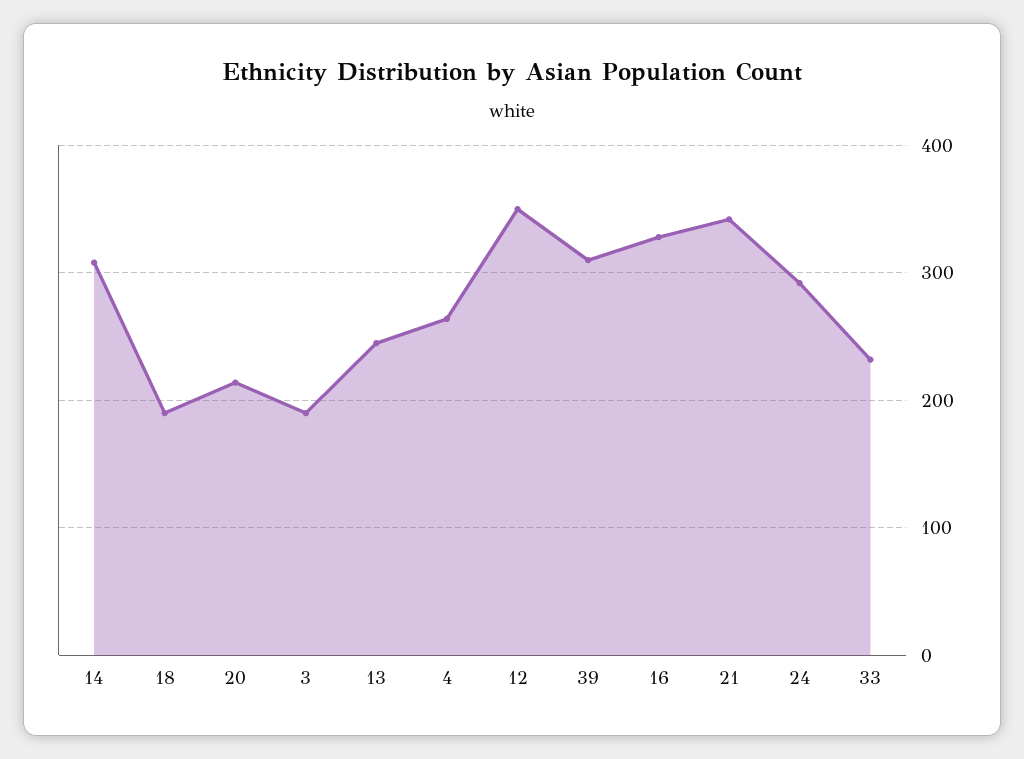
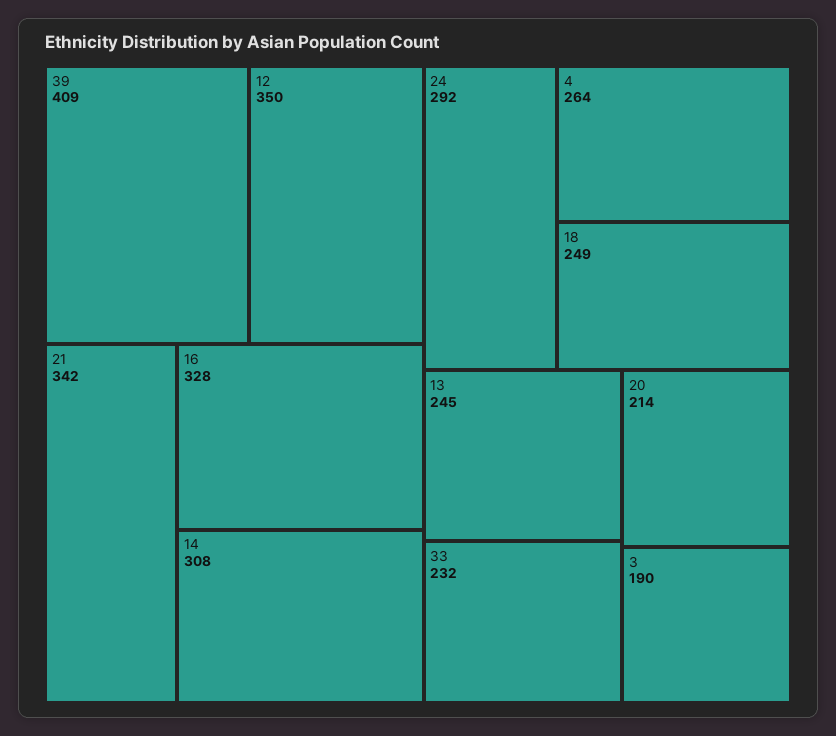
18: 190 -> 249
39: 310 -> 409

